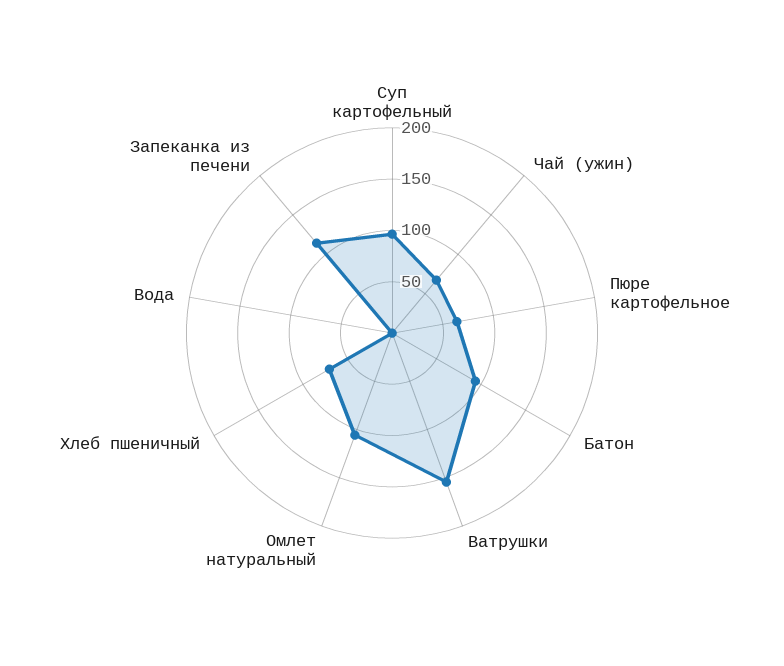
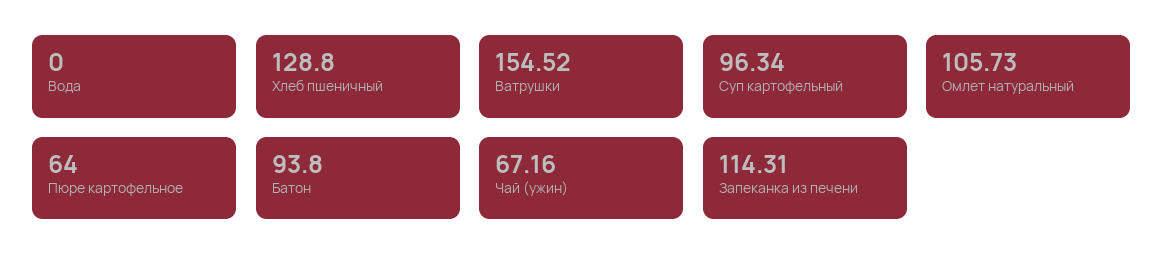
Хлеб пшеничный: 70 -> 128.8

